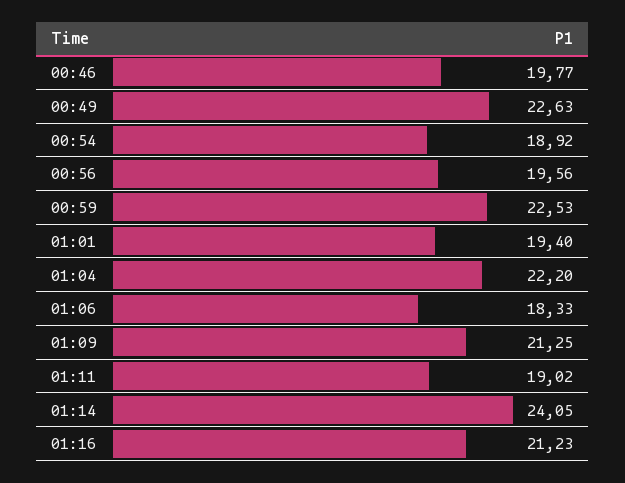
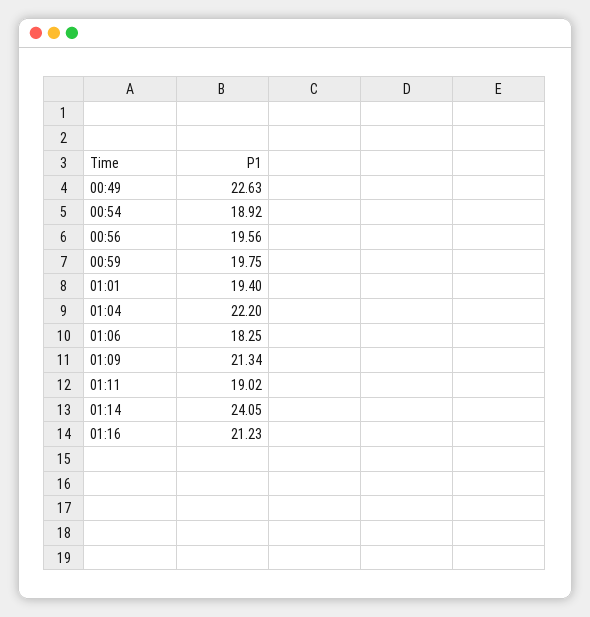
00:46: 19.77 -> none
00:59: 22.53 -> 19.75
01:06: 18.33 -> 18.25
01:09: 21.25 -> 21.34

